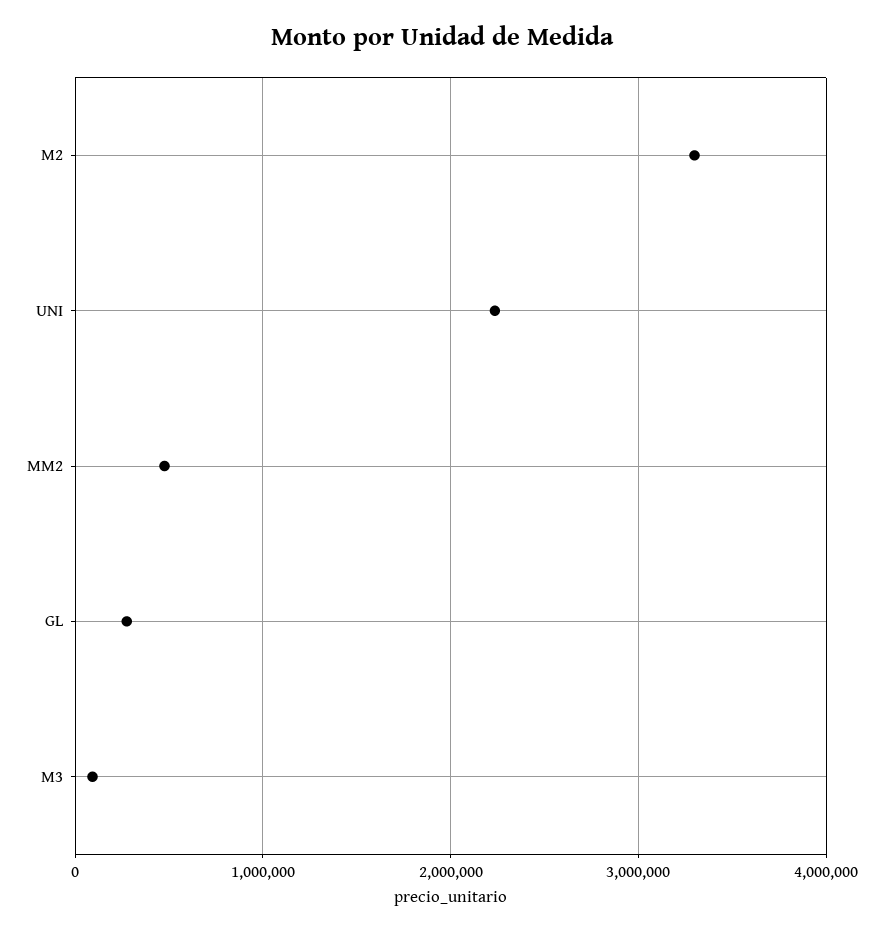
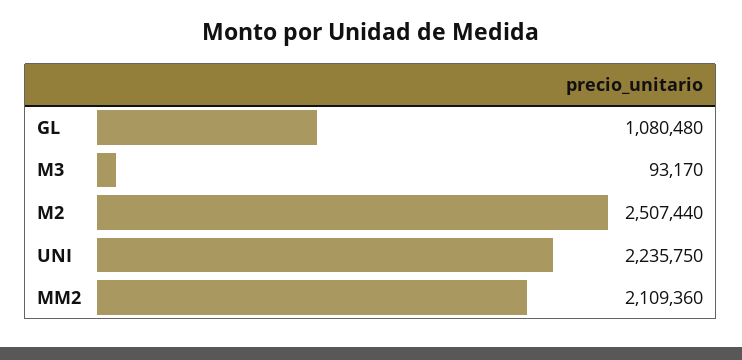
M2: 3300000 -> 2507440
MM2: 500000 -> 2109360
GL: 300000 -> 1080480

